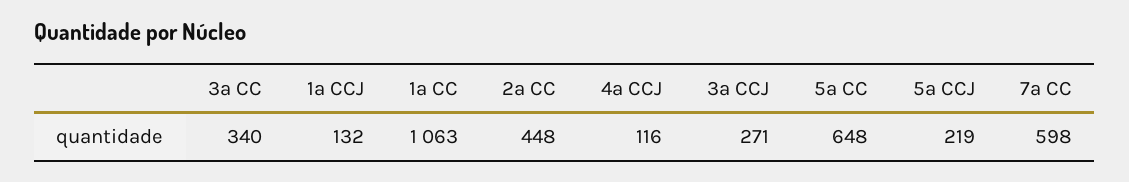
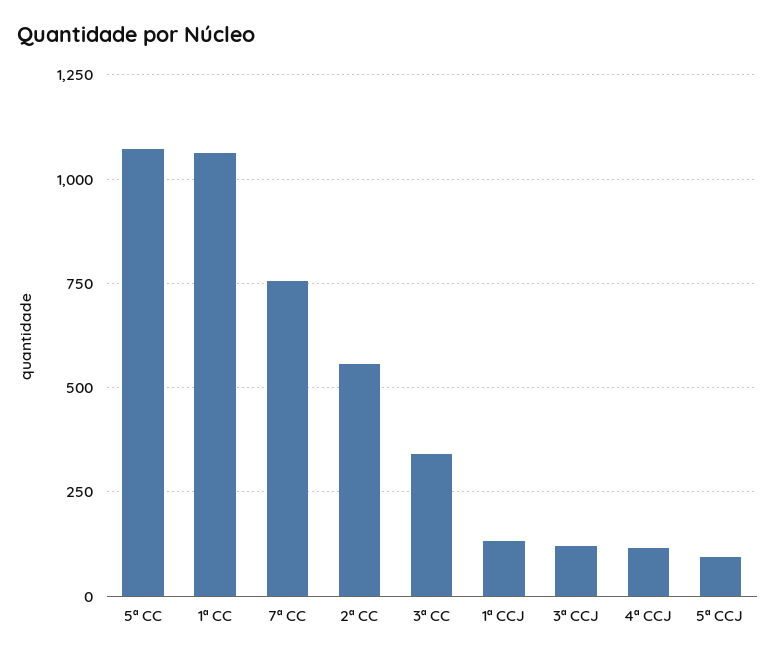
2ª CC: 448 -> 550
3ª CCJ: 271 -> 125
5ª CC: 648 -> 1075
5ª CCJ: 219 -> 100
7ª CC: 598 -> 750

